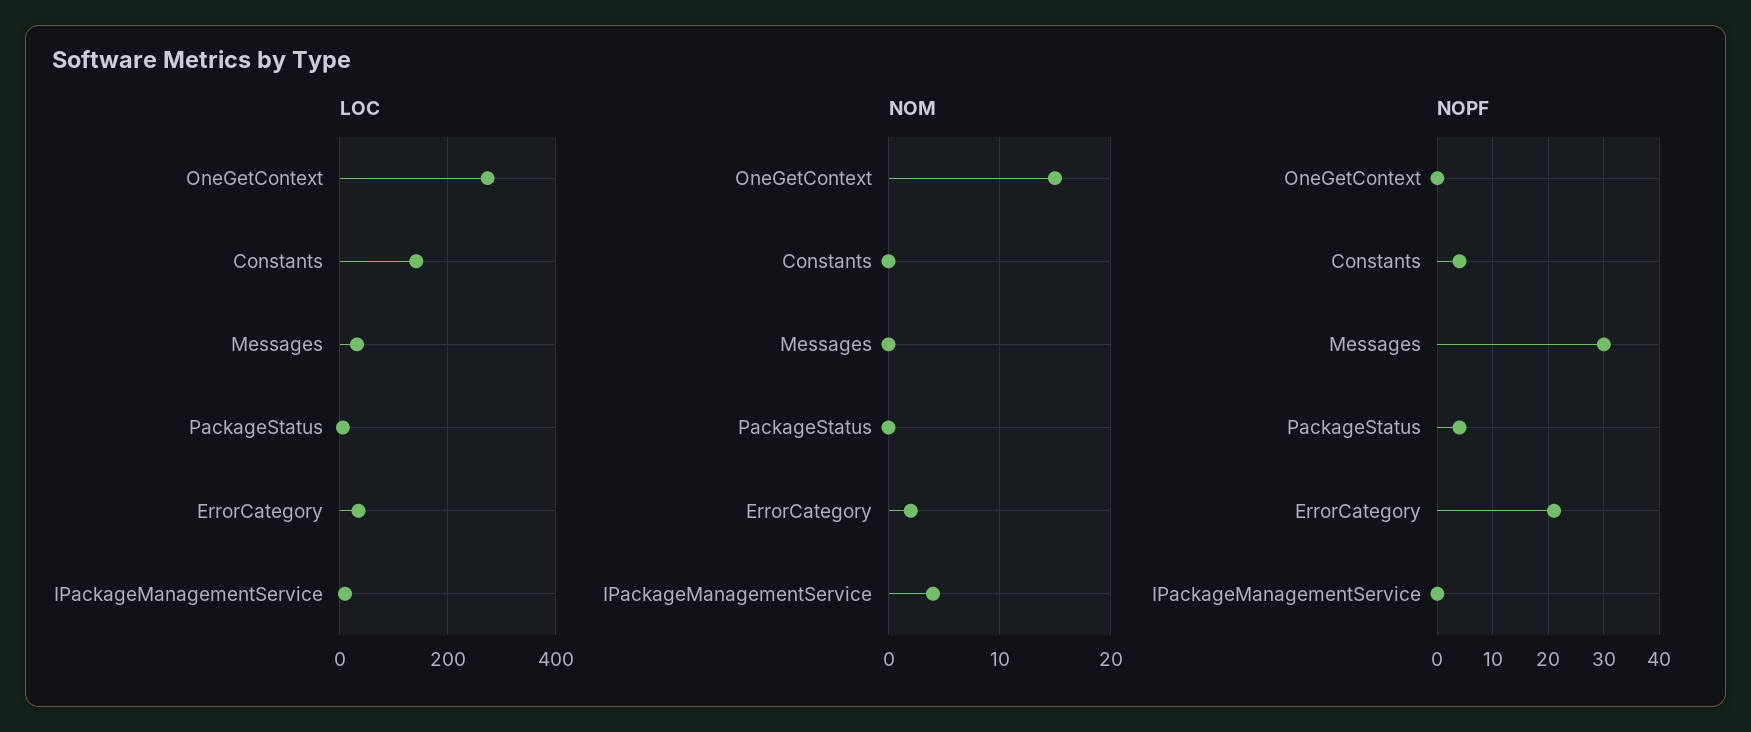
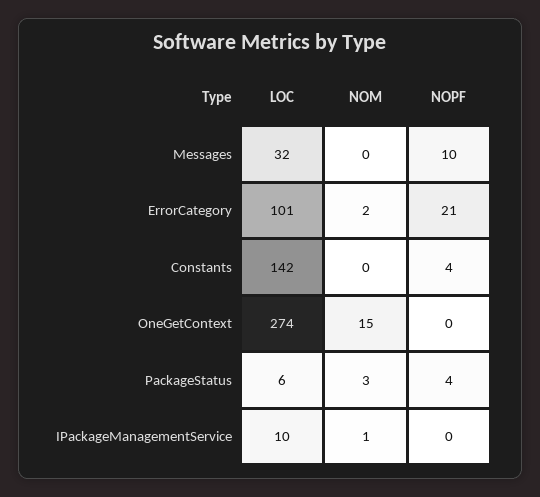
LOC, ErrorCategory: 40 -> 101
NOM, PackageStatus: 0 -> 3
NOM, IPackageManagementService: 4 -> 1
NOPF, Messages: 30 -> 10

